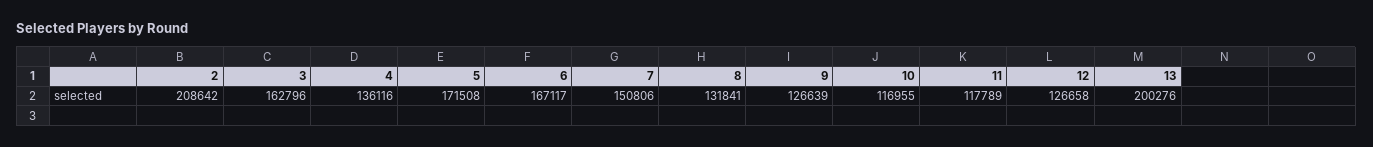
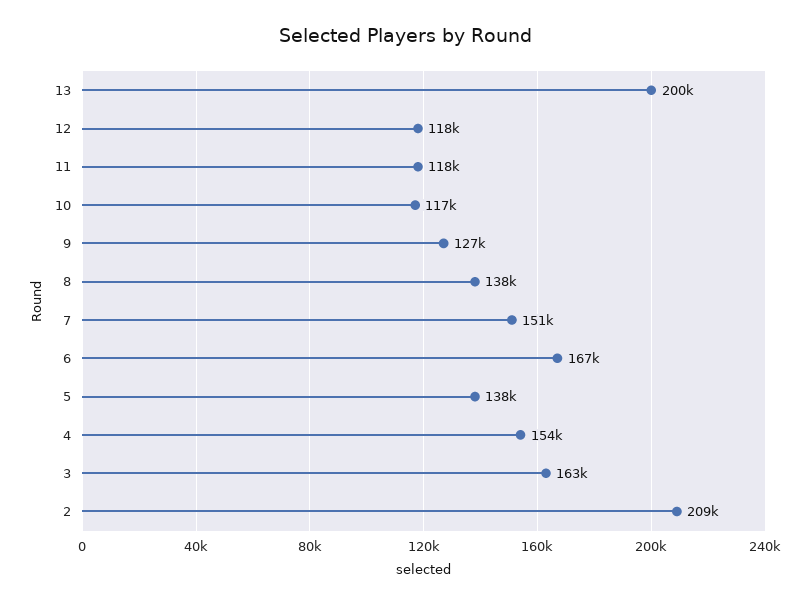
4: 136116 -> 154000
5: 171508 -> 138000
8: 131841 -> 138000
12: 126658 -> 118000

